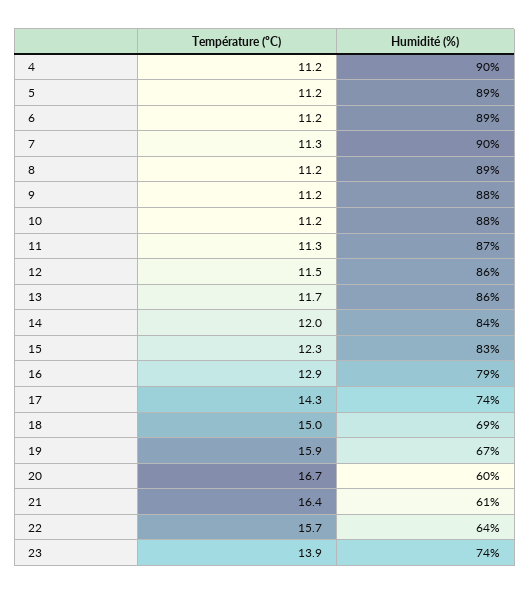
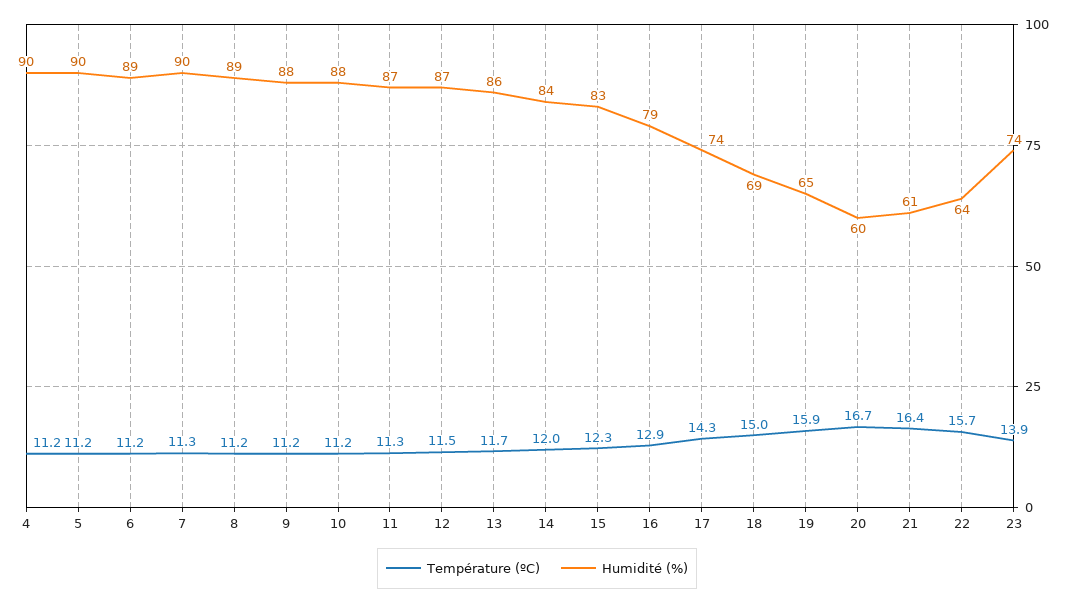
Humidité (%), 5: 89 -> 90
Humidité (%), 12: 86 -> 87
Humidité (%), 19: 67 -> 65

